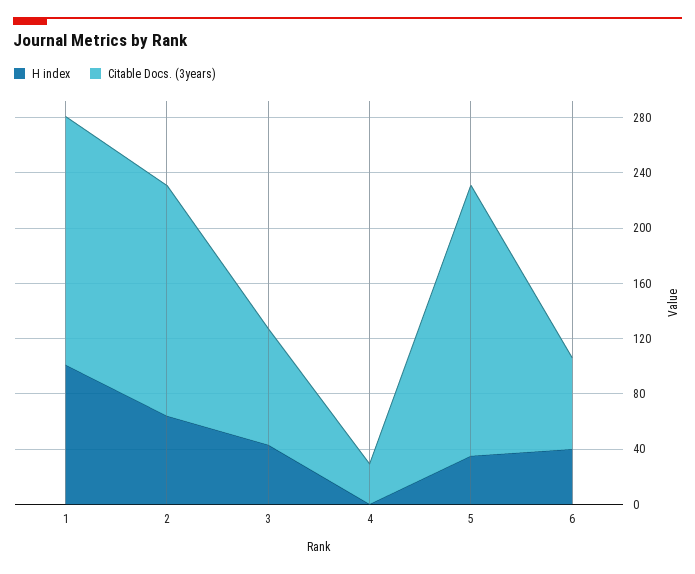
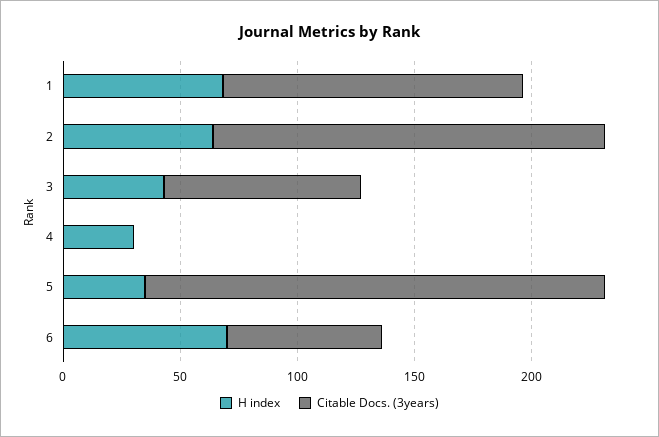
H index, 1: 100 -> 70
Citable Docs. (3years), 1: 180 -> 130
H index, 4: 0 -> 30
Citable Docs. (3years), 4: 30 -> 0
H index, 6: 40 -> 70

